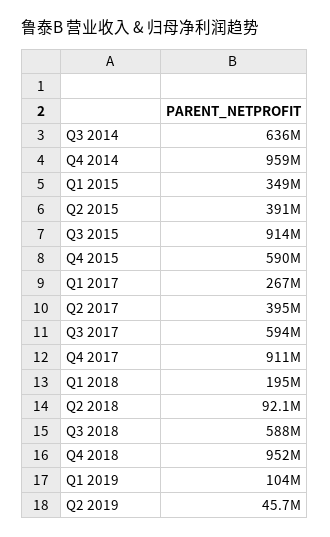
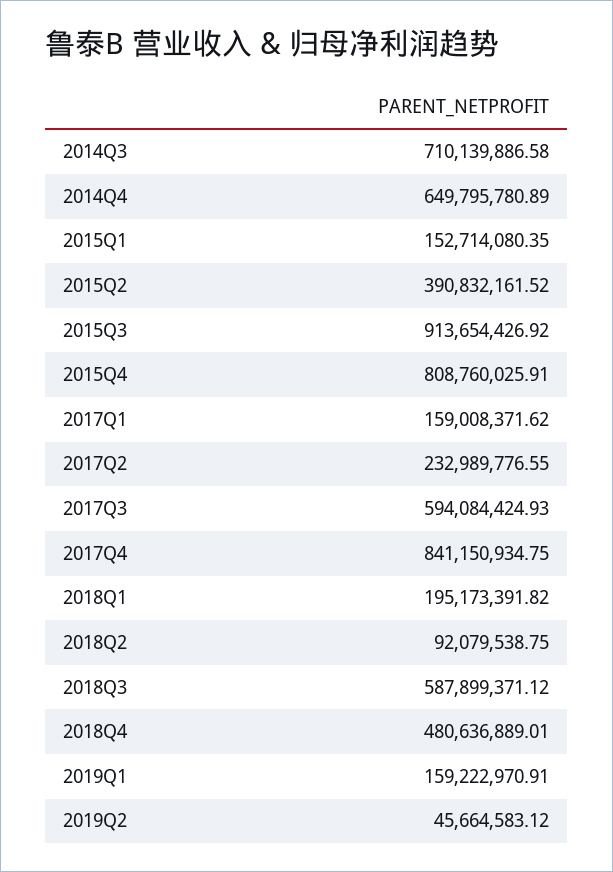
Q3 2014: 636000000 -> 710139886.58
Q4 2014: 959000000 -> 649795780.89
Q1 2015: 349000000 -> 152714080.35
Q4 2015: 590000000 -> 808760025.91
Q1 2017: 267000000 -> 159008371.62
Q2 2017: 395000000 -> 232989776.55
Q4 2017: 911000000 -> 841150934.75
Q4 2018: 952000000 -> 480636889.01
Q1 2019: 104000000 -> 159222970.91

